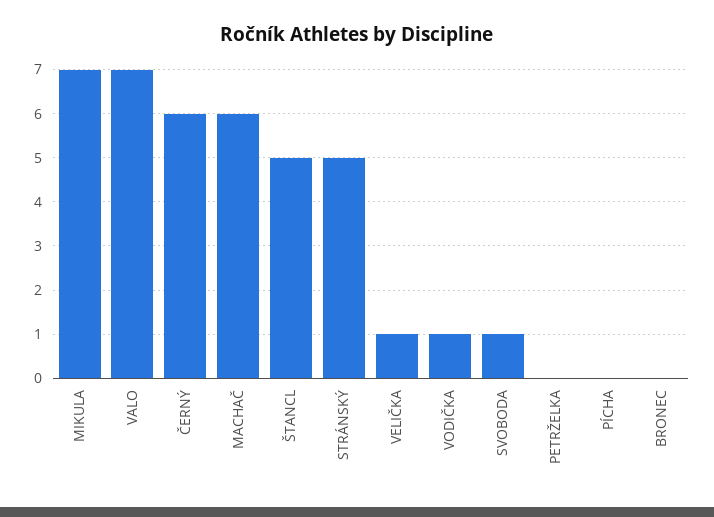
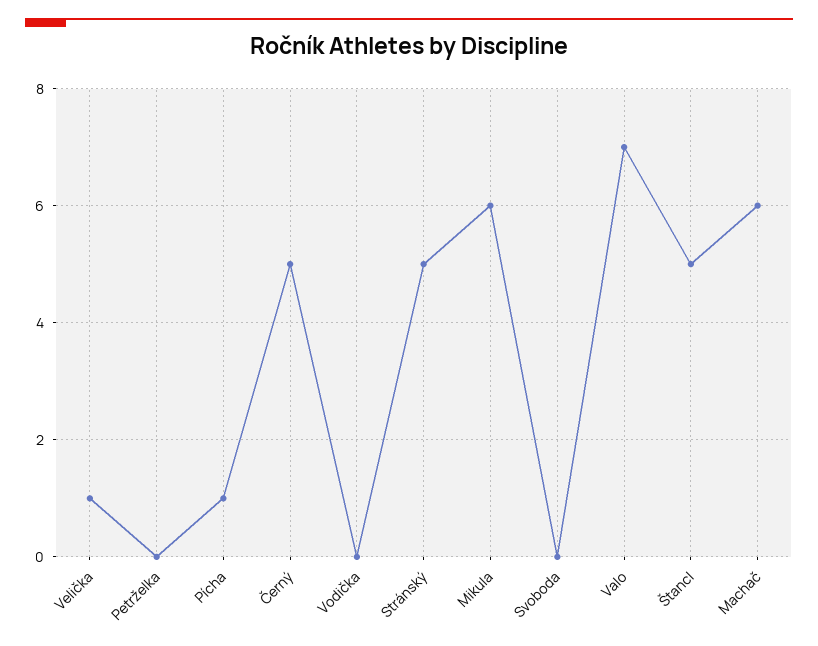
MIKULA: 7 -> 6
ČERNÝ: 6 -> 5
VODIČKA: 1 -> 0
SVOBODA: 1 -> 0
PÍCHA: 0 -> 1
BRONEC: 0 -> none

